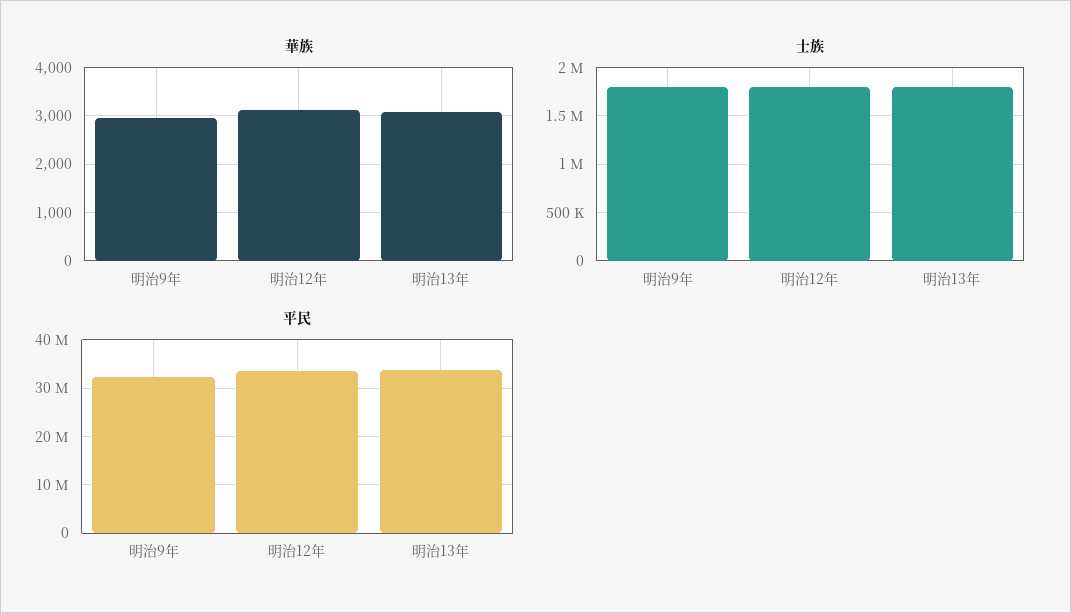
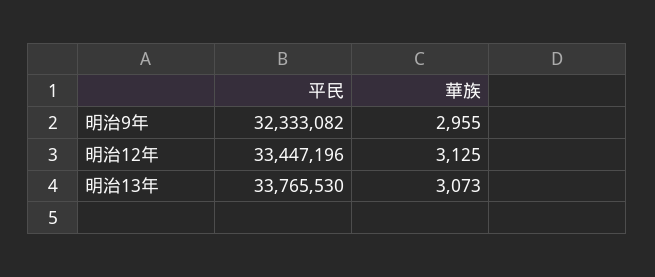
士族, 明治9年: 1800000 -> none
士族, 明治12年: 1800000 -> none
士族, 明治13年: 1800000 -> none

